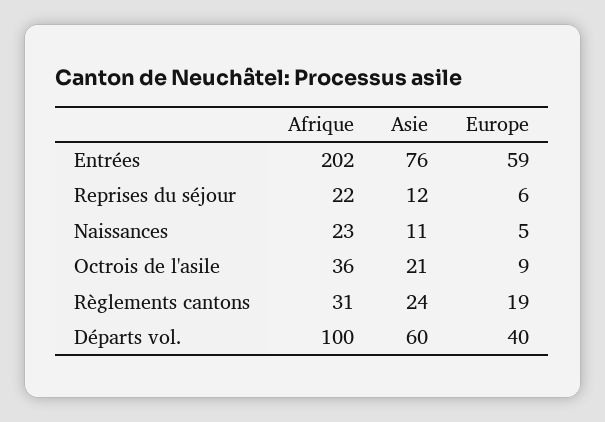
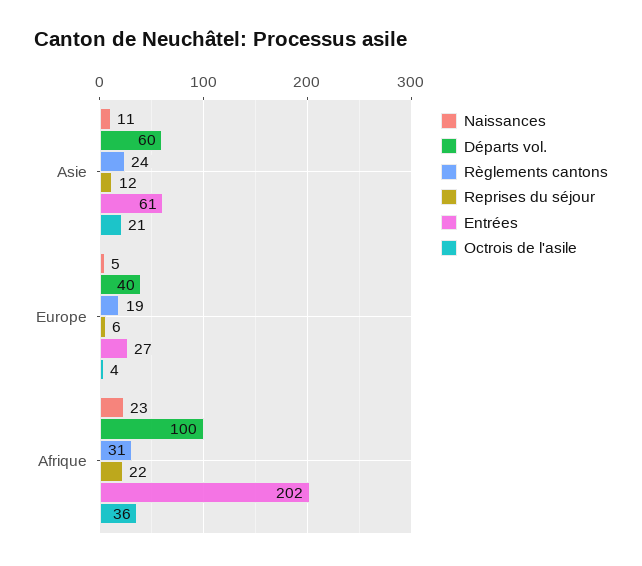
Entrées, Asie: 76 -> 61
Entrées, Europe: 59 -> 27
Octrois de l'asile, Europe: 9 -> 4

